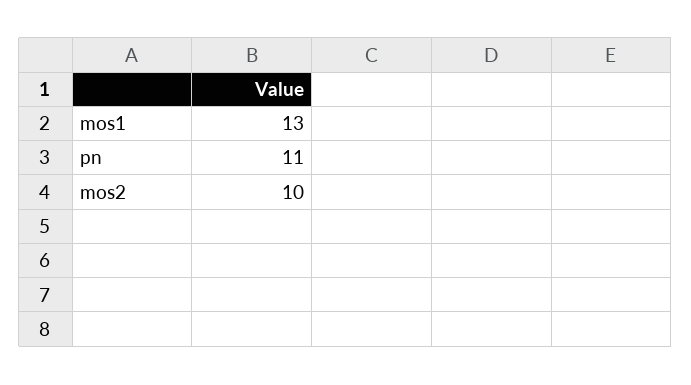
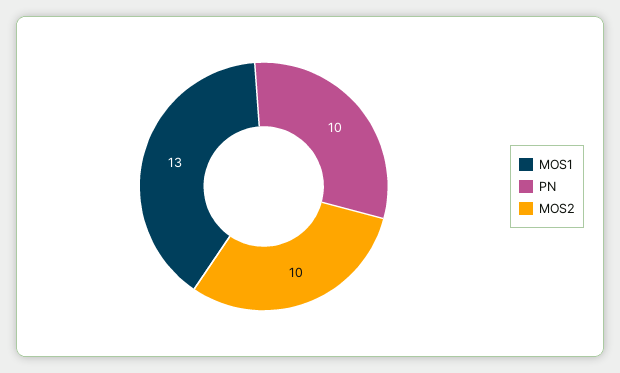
pn: 11 -> 10

